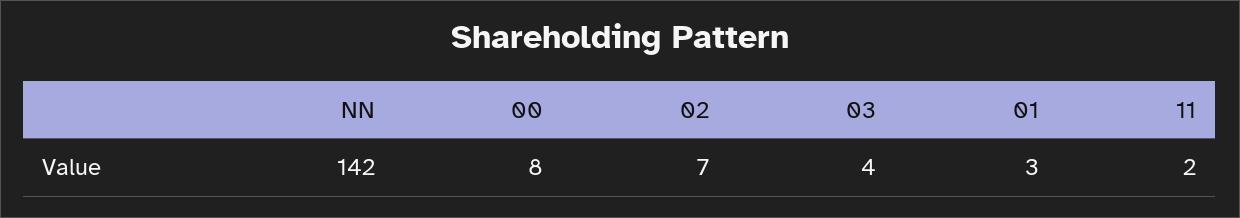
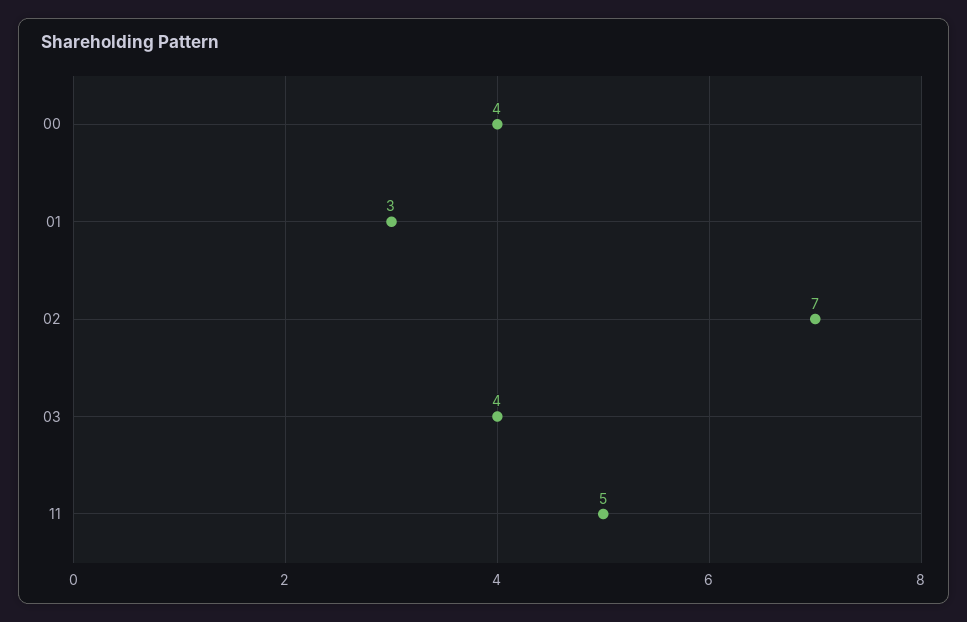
NN: 142 -> none
00: 8 -> 4
11: 2 -> 5

